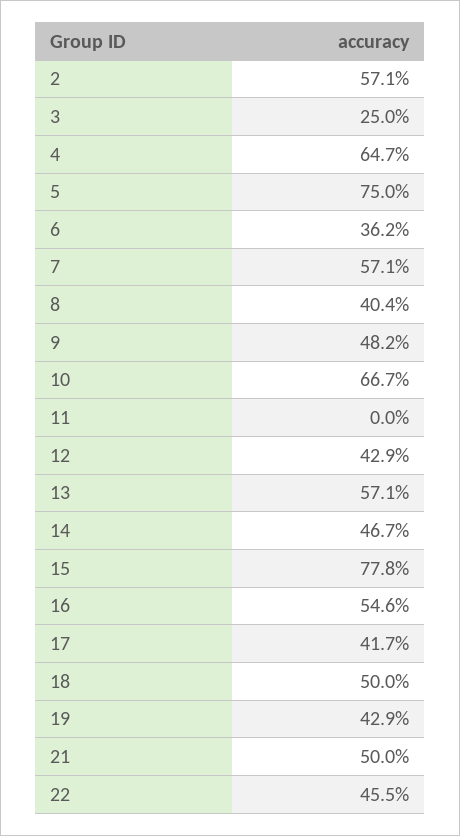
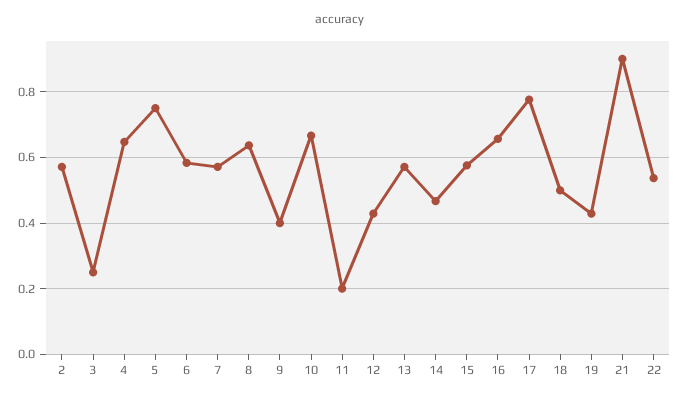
6: 0.362 -> 0.58
8: 0.404 -> 0.64
9: 0.482 -> 0.4
11: 0 -> 0.2
15: 0.778 -> 0.58
16: 0.546 -> 0.66
17: 0.417 -> 0.78
21: 0.5 -> 0.9
22: 0.455 -> 0.54

